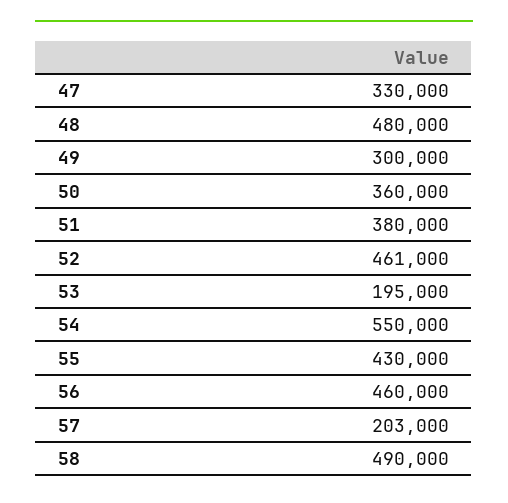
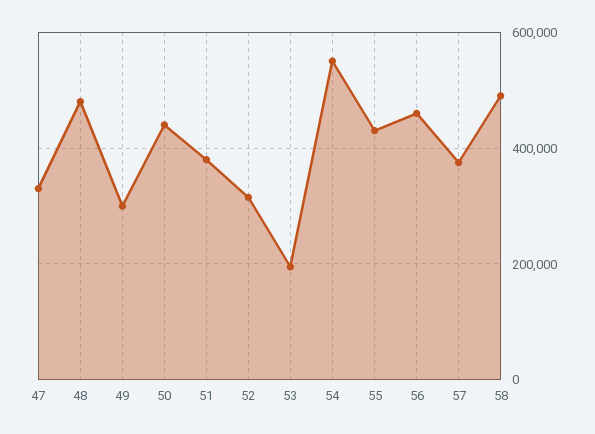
50: 360000 -> 440000
52: 461000 -> 320000
57: 203000 -> 380000

